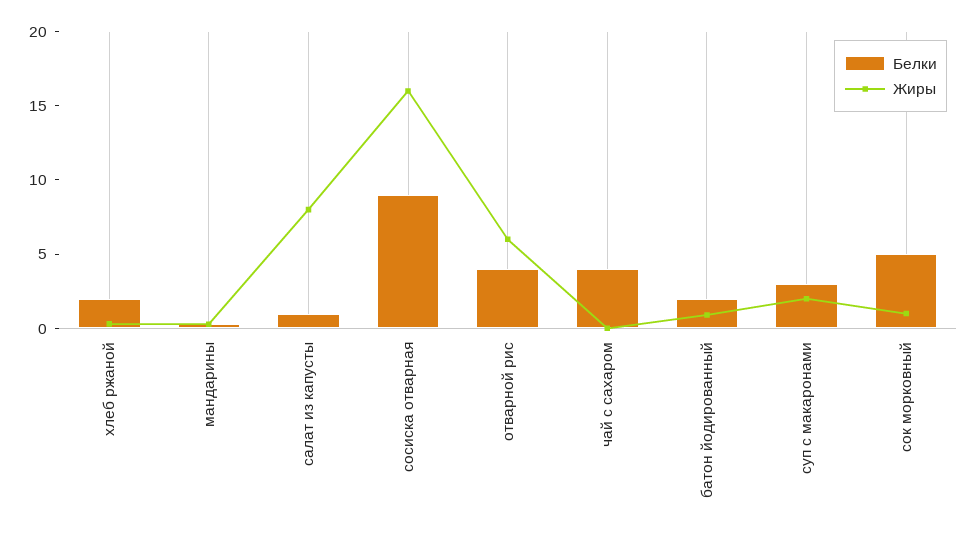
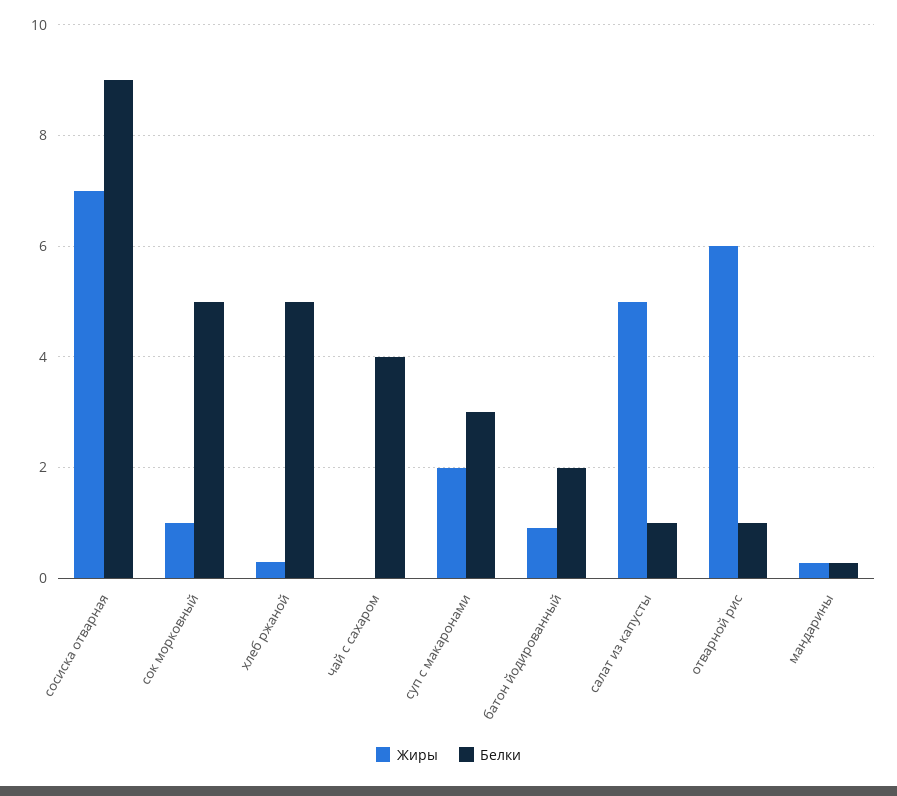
Белки, хлеб ржаной: 2 -> 5
Жиры, салат из капусты: 8 -> 5
Жиры, сосиска отварная: 16 -> 7
Белки, отварной рис: 4 -> 1

